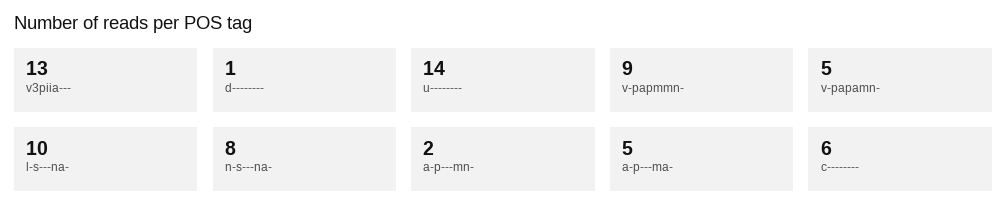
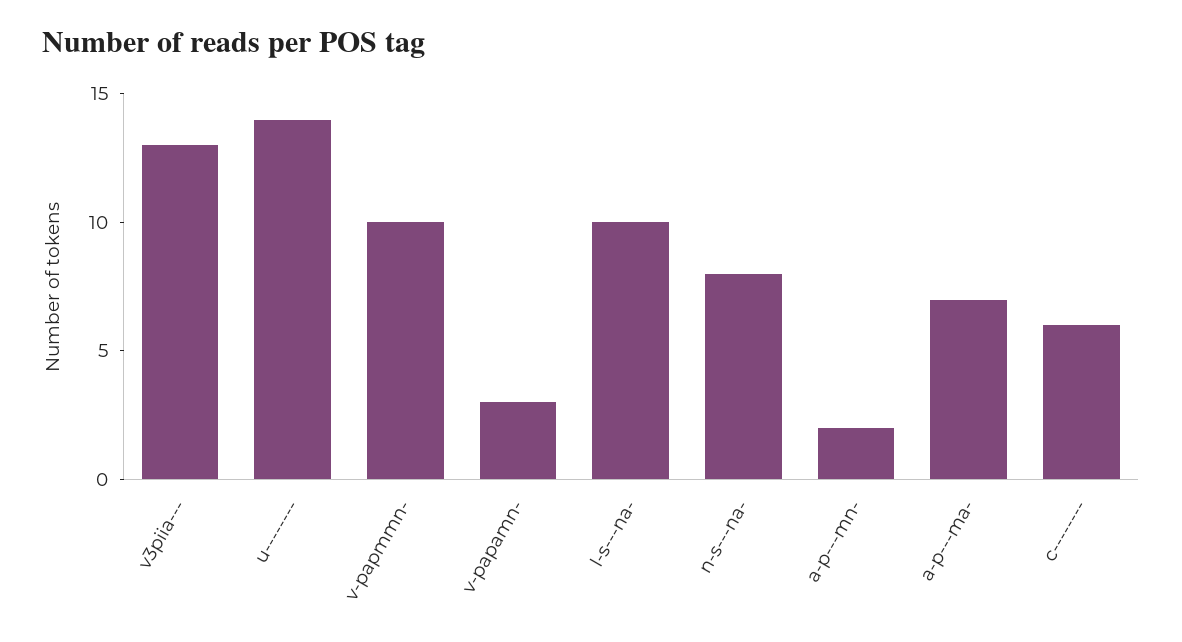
d--------: 1 -> none
v-papmmn-: 9 -> 10
v-papamn-: 5 -> 3
a-p---ma-: 5 -> 7

